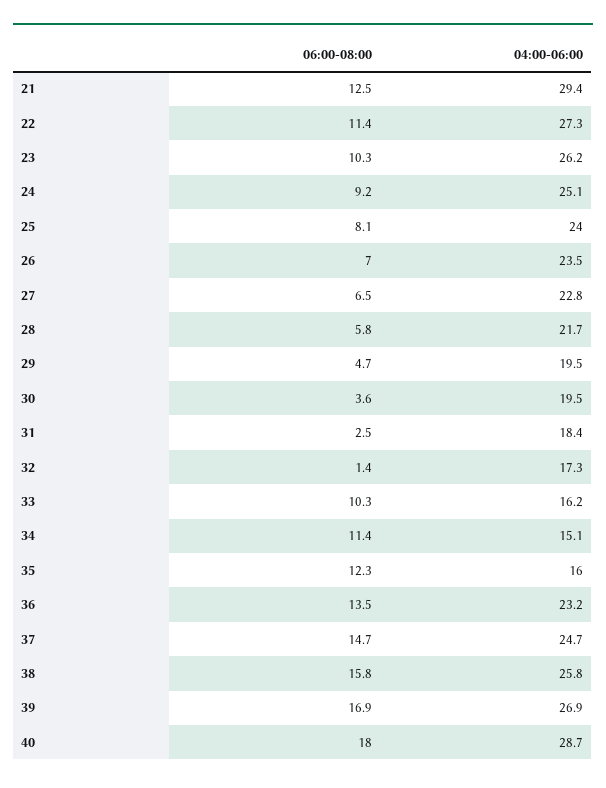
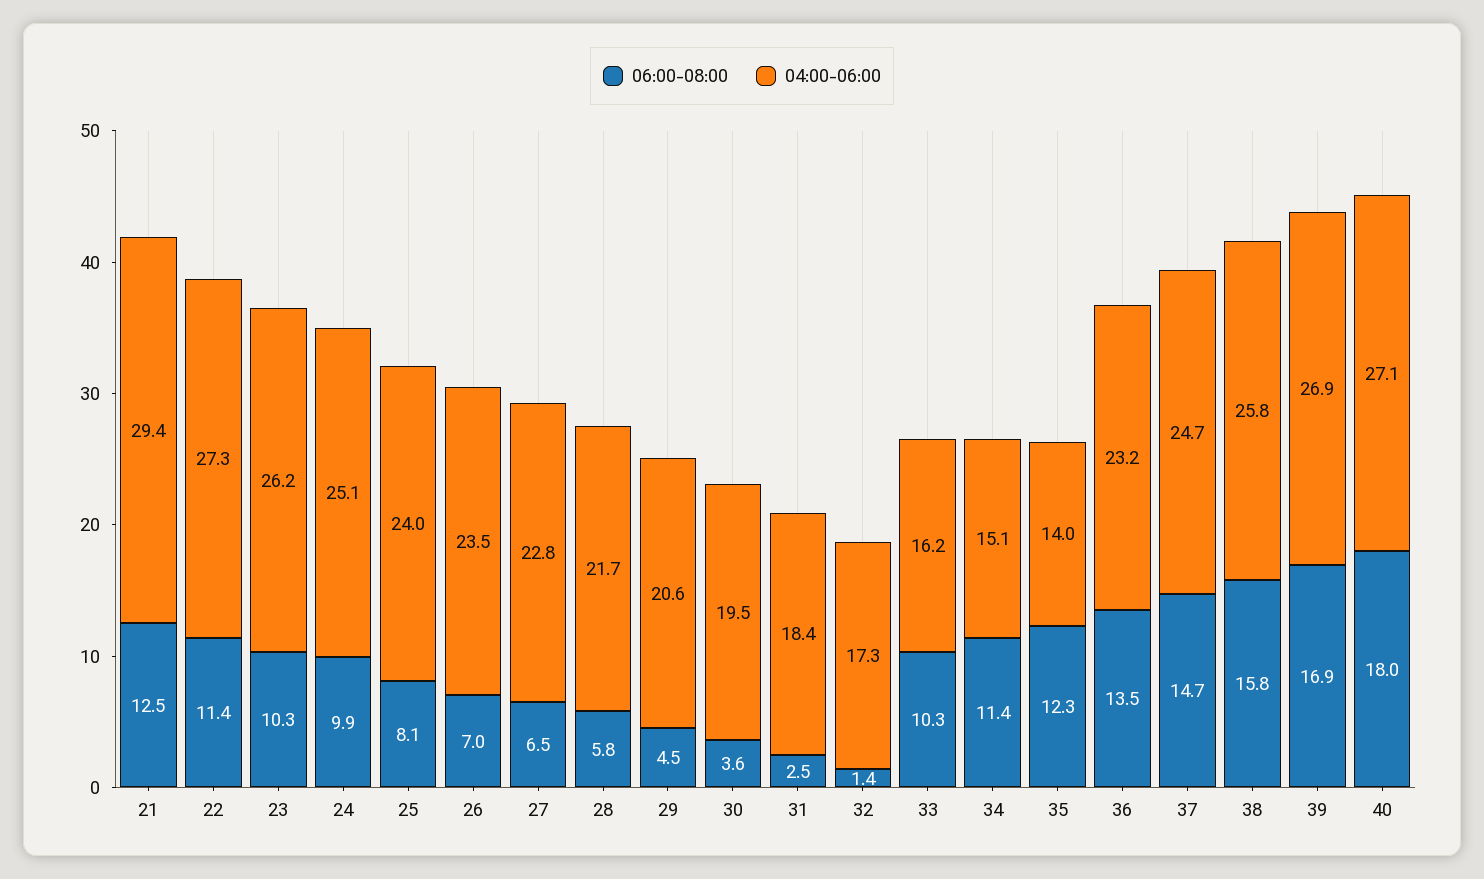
06:00-08:00, 24: 9.2 -> 9.9
06:00-08:00, 29: 4.7 -> 4.5
04:00-06:00, 29: 19.5 -> 20.6
04:00-06:00, 35: 16 -> 14
04:00-06:00, 40: 28.7 -> 27.1

